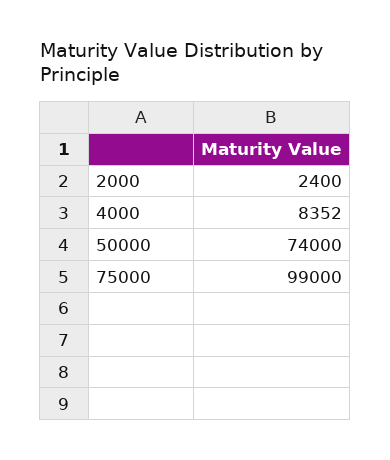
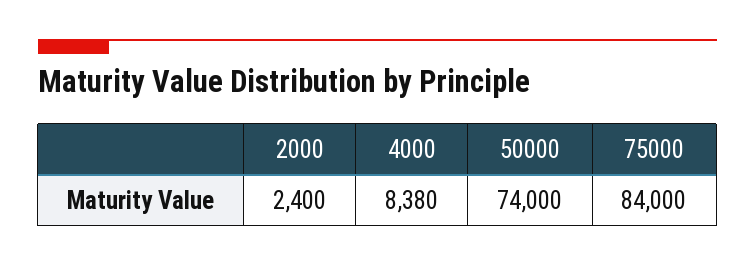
4000: 8352 -> 8380
75000: 99000 -> 84000

